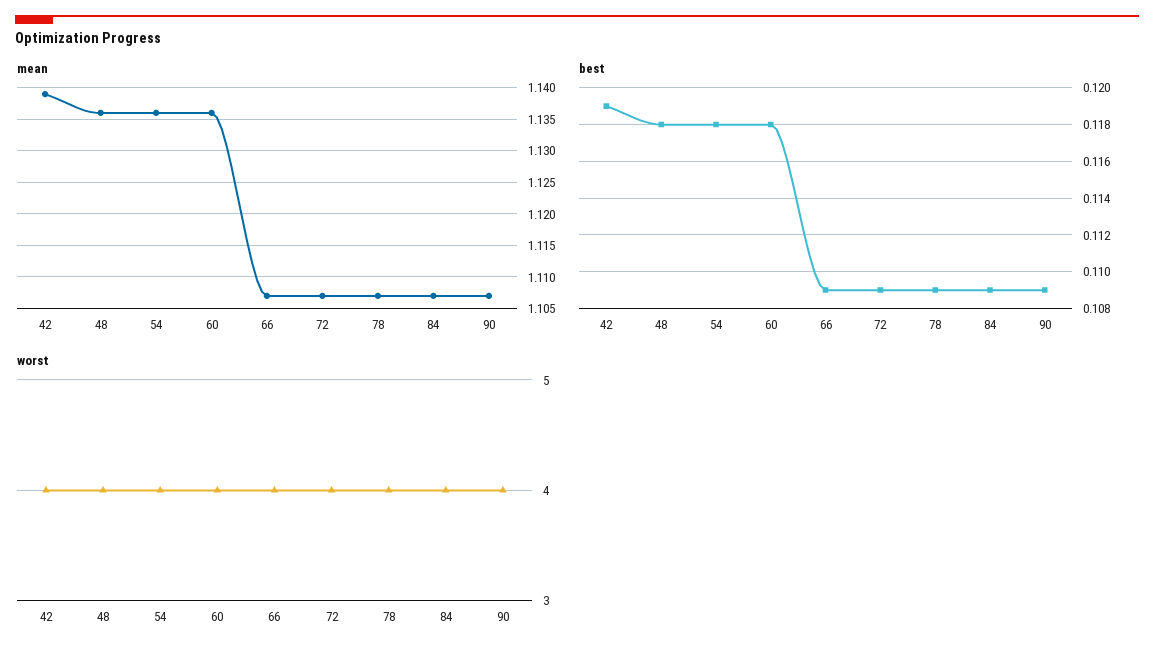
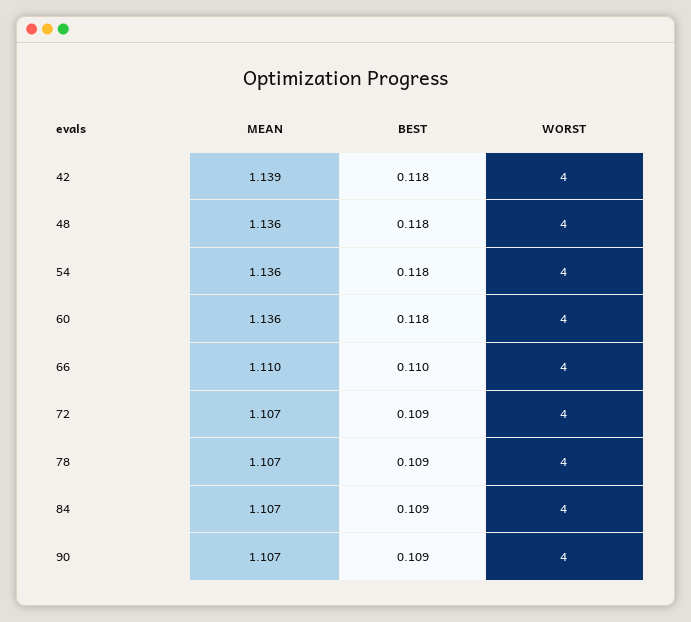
mean, 66: 1.107 -> 1.11
best, 42: 0.119 -> 0.118
best, 66: 0.109 -> 0.11

